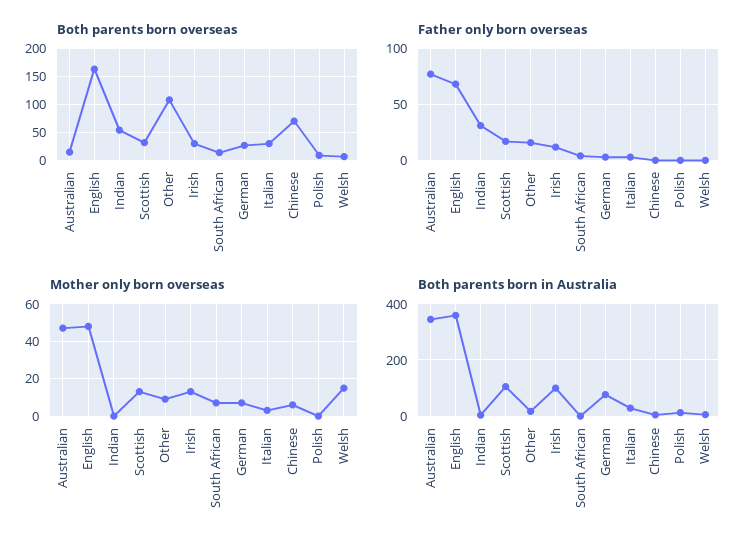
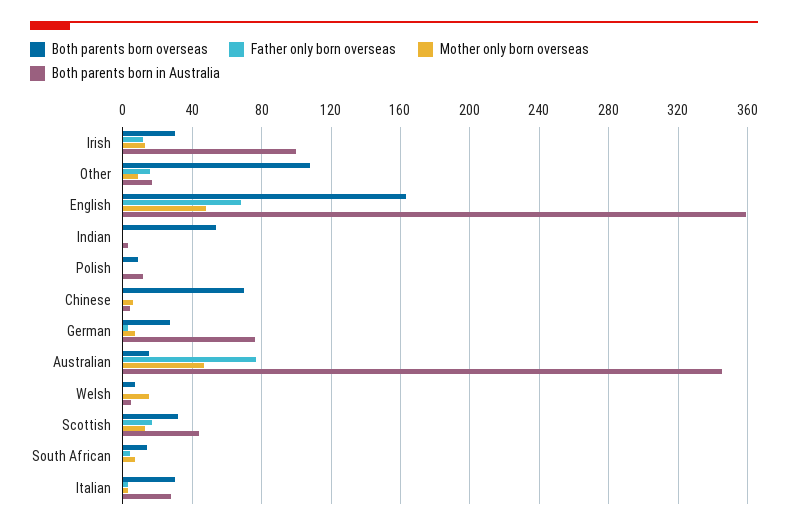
Father only born overseas, Indian: 30 -> 0
Both parents born in Australia, Scottish: 100 -> 45

